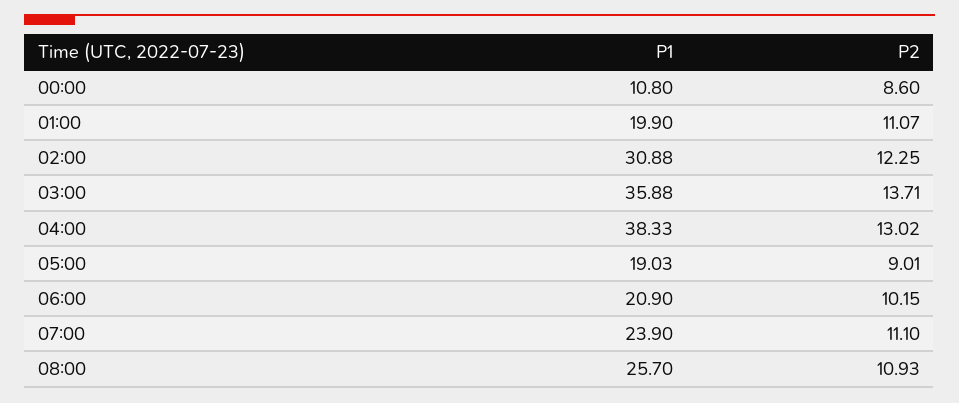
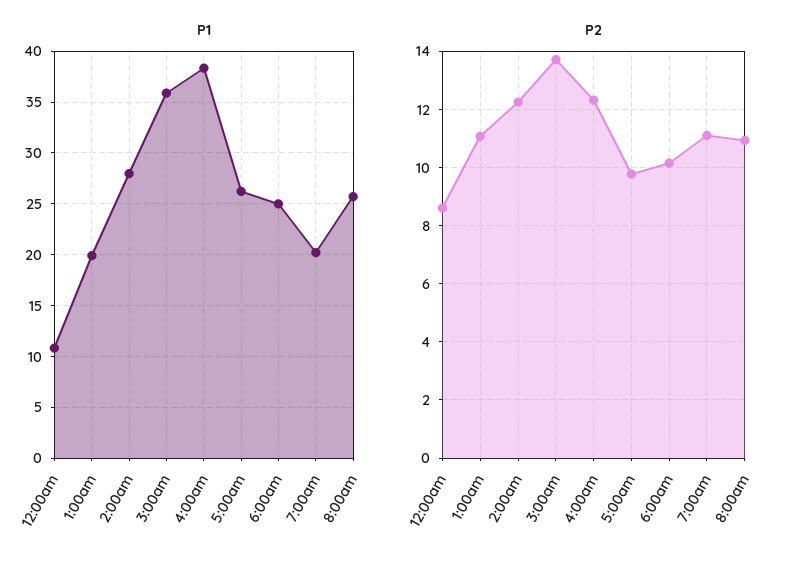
P1, 02:00: 30.88 -> 28
P2, 04:00: 13.02 -> 12.25
P1, 05:00: 19.03 -> 26
P2, 05:00: 9.01 -> 9.75
P1, 06:00: 20.9 -> 25
P1, 07:00: 23.9 -> 20

